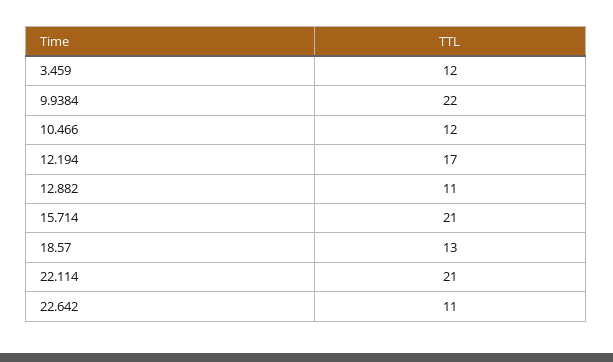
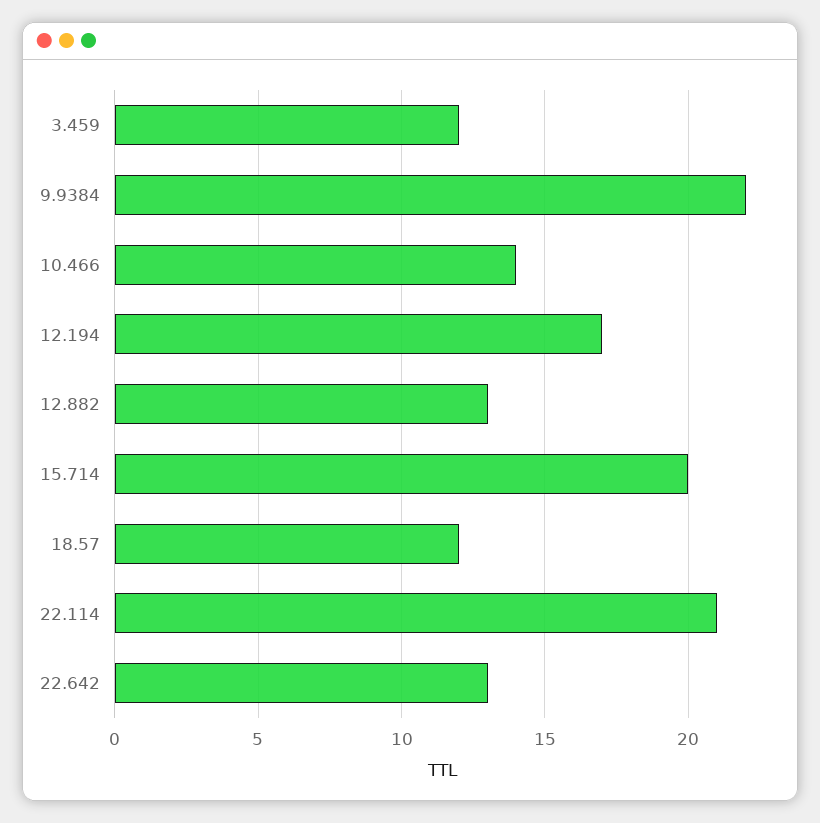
10.466: 12 -> 14
12.882: 11 -> 13
15.714: 21 -> 20
18.57: 13 -> 12
22.642: 11 -> 13

